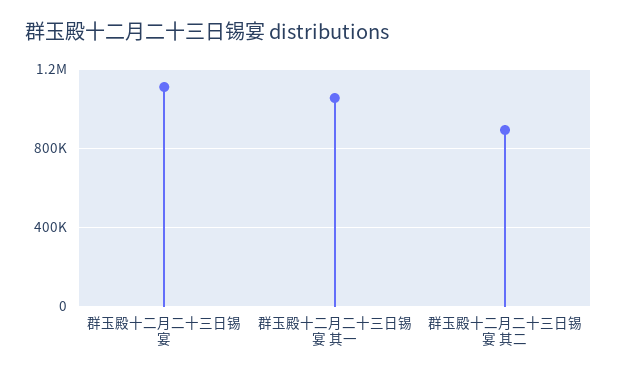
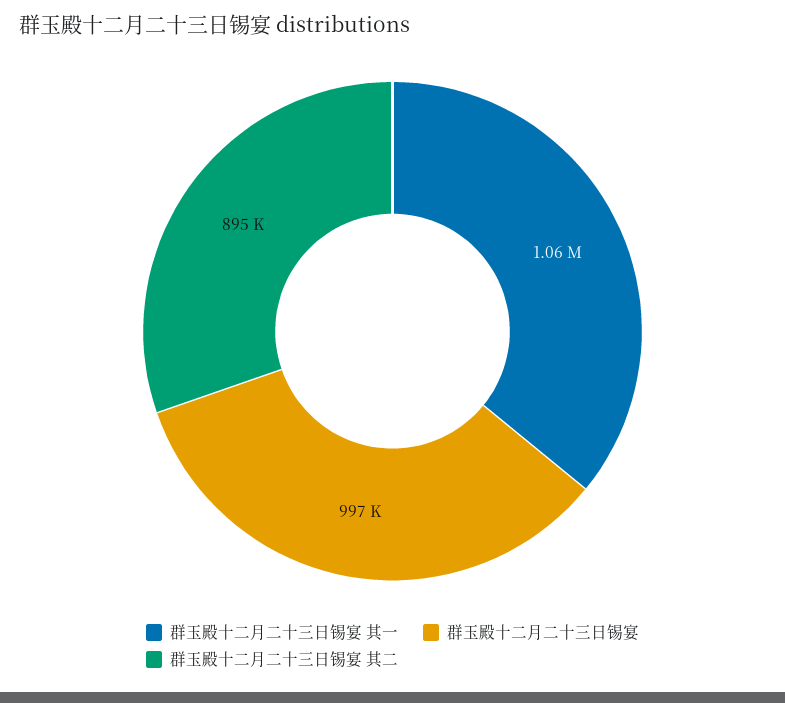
群玉殿十二月二十三日锡宴: 1100000 -> 997000

